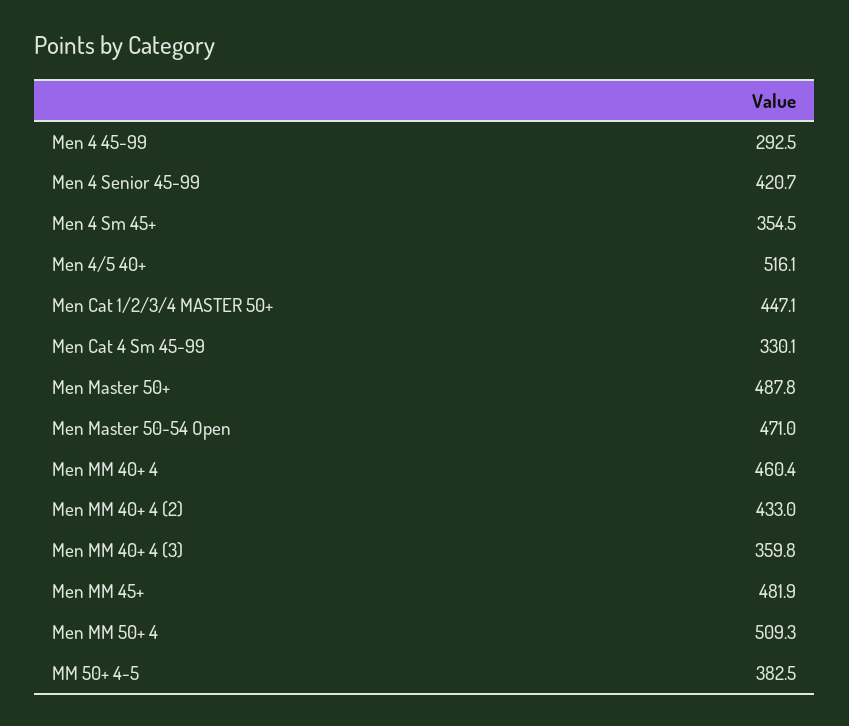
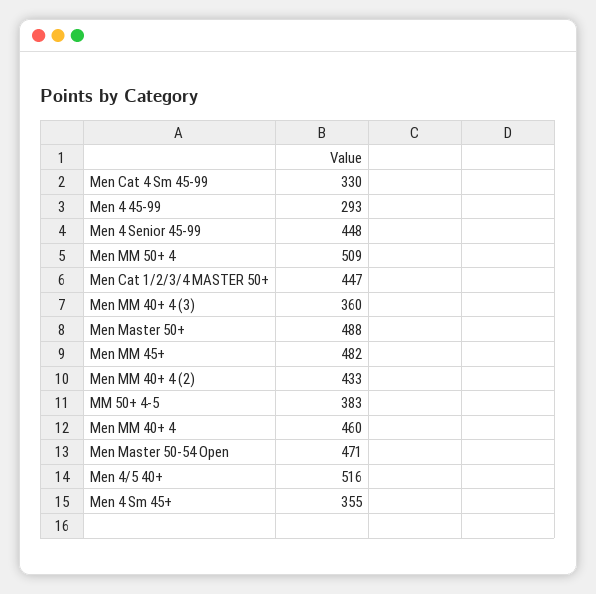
Men 4 Senior 45-99: 420.7 -> 448

